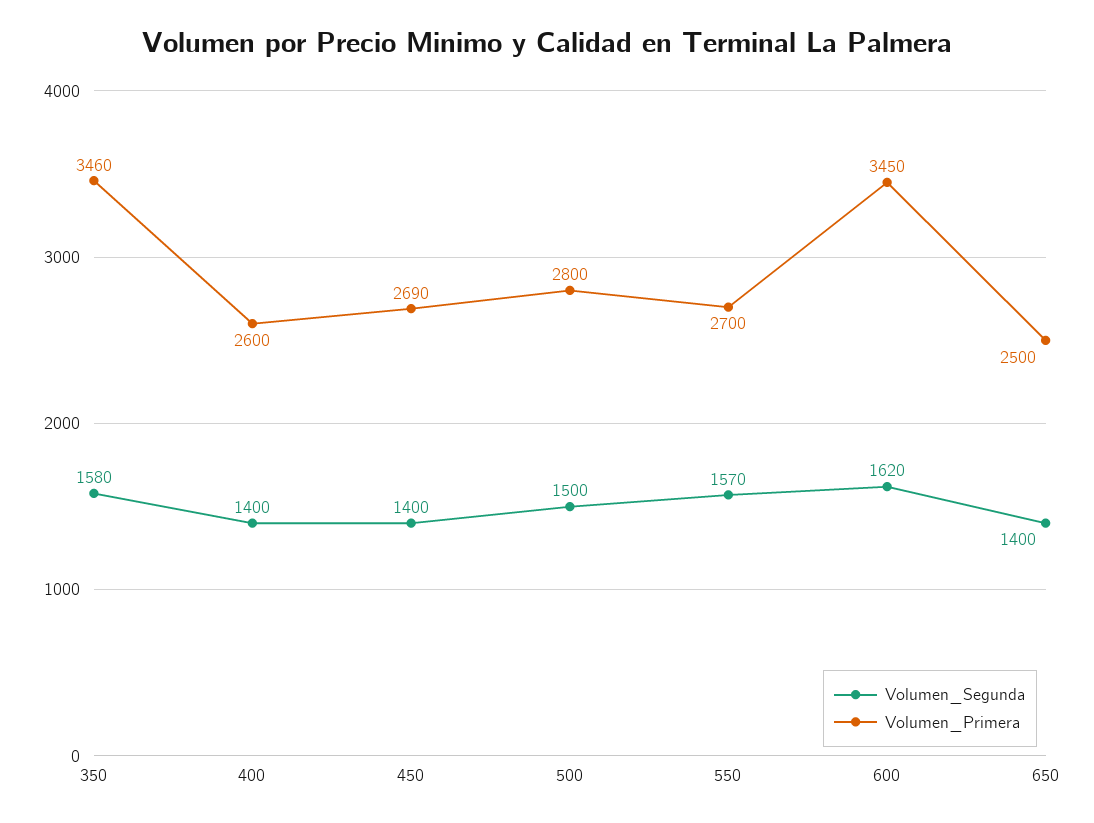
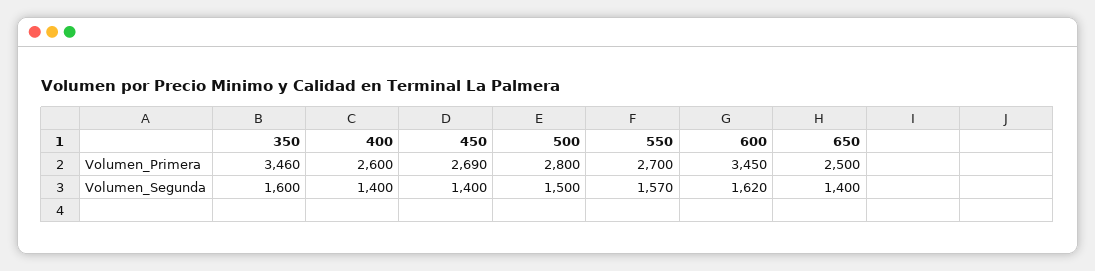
Volumen_Segunda, 350: 1580 -> 1600

